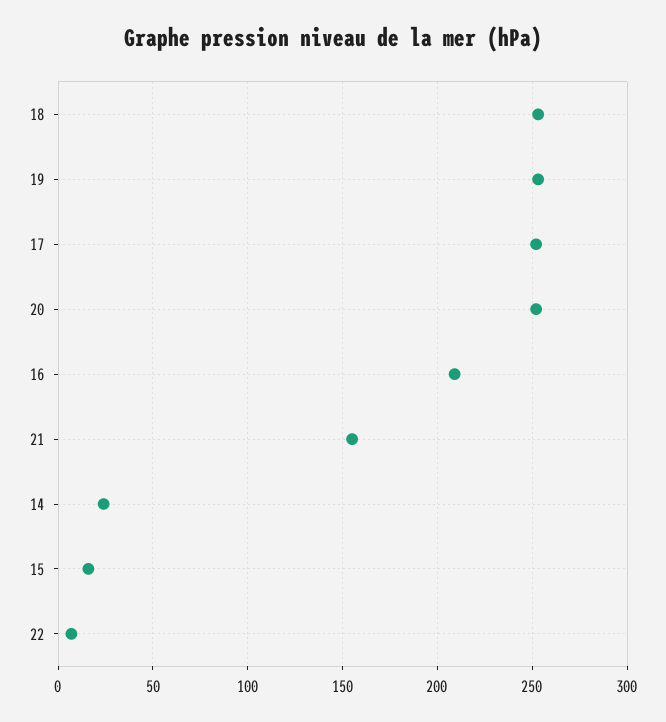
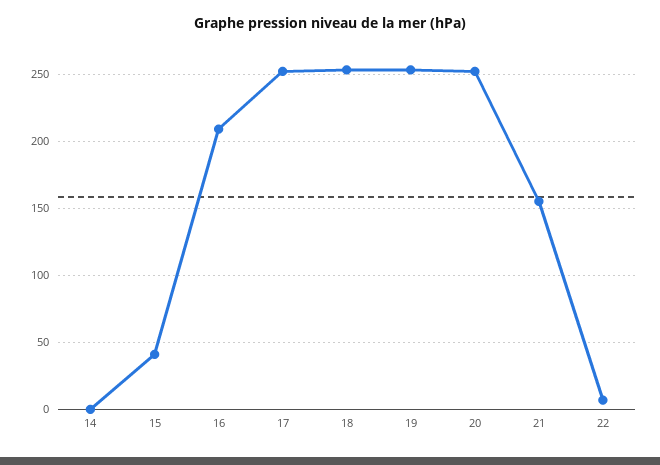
14: 25 -> 0
15: 15 -> 40

